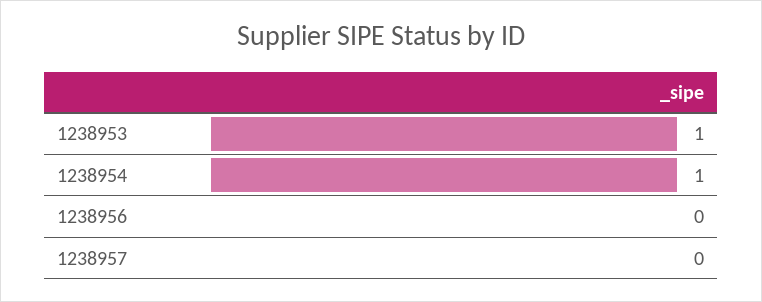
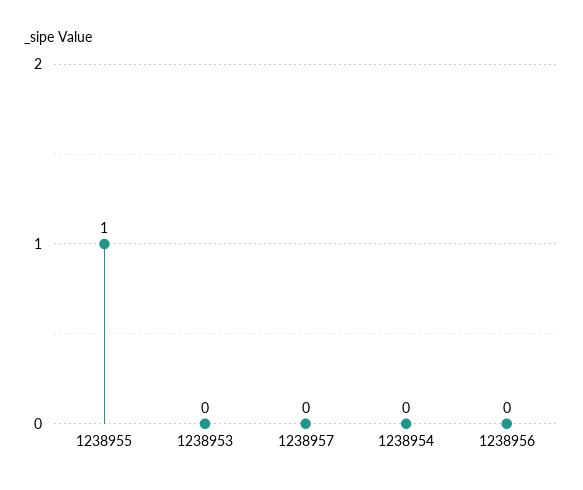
1238953: 1 -> 0
1238954: 1 -> 0
1238955: none -> 1

